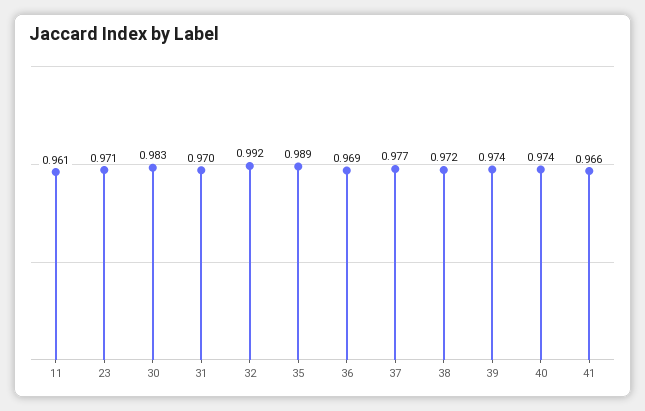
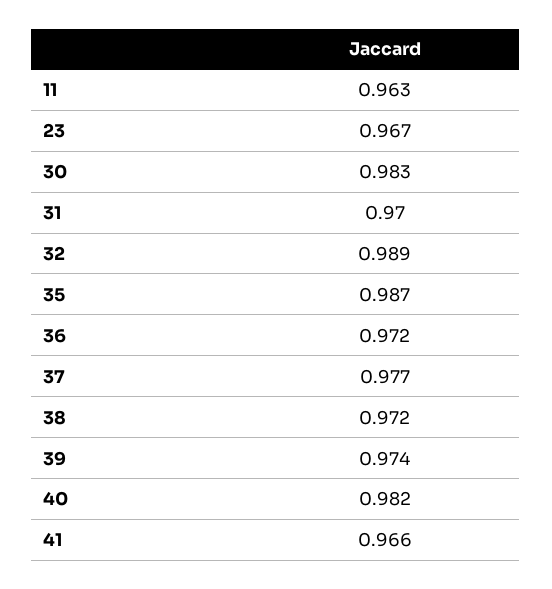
11: 0.961 -> 0.963
23: 0.971 -> 0.967
32: 0.992 -> 0.989
35: 0.989 -> 0.987
36: 0.969 -> 0.972
40: 0.974 -> 0.982

